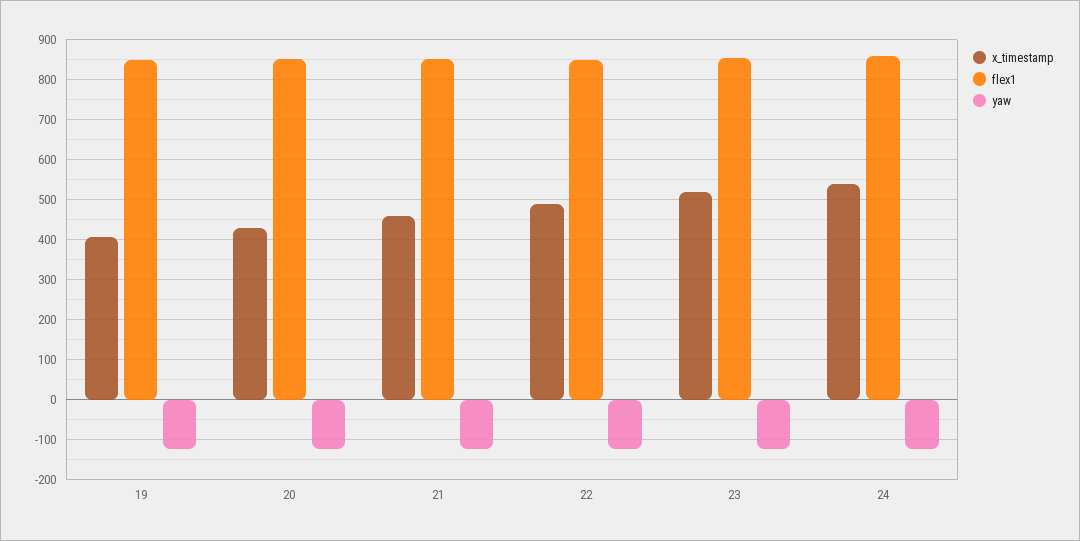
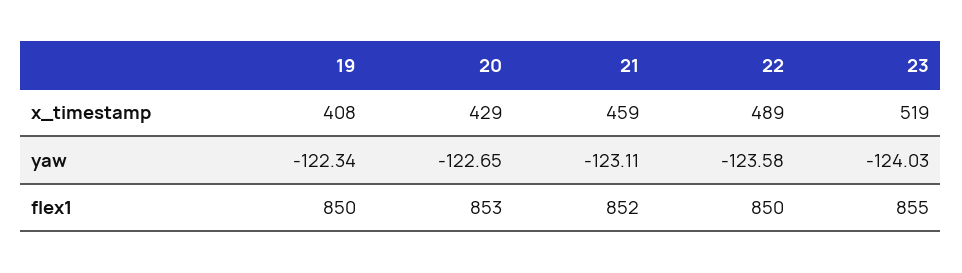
x_timestamp, 24: 540 -> none
flex1, 24: 860 -> none
yaw, 24: -120 -> none

